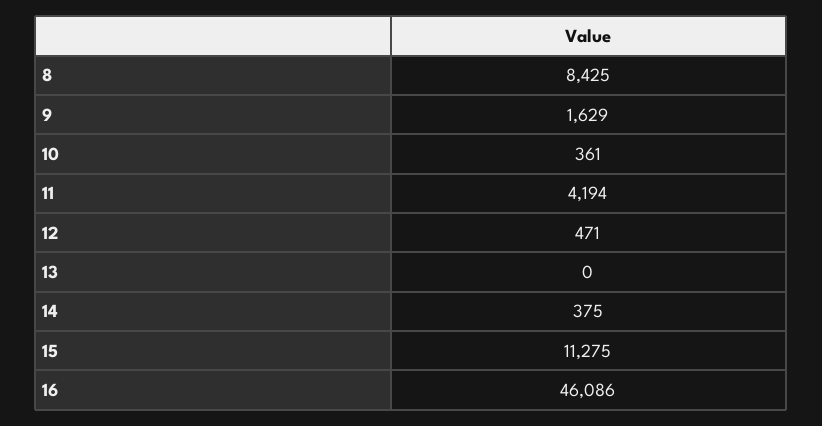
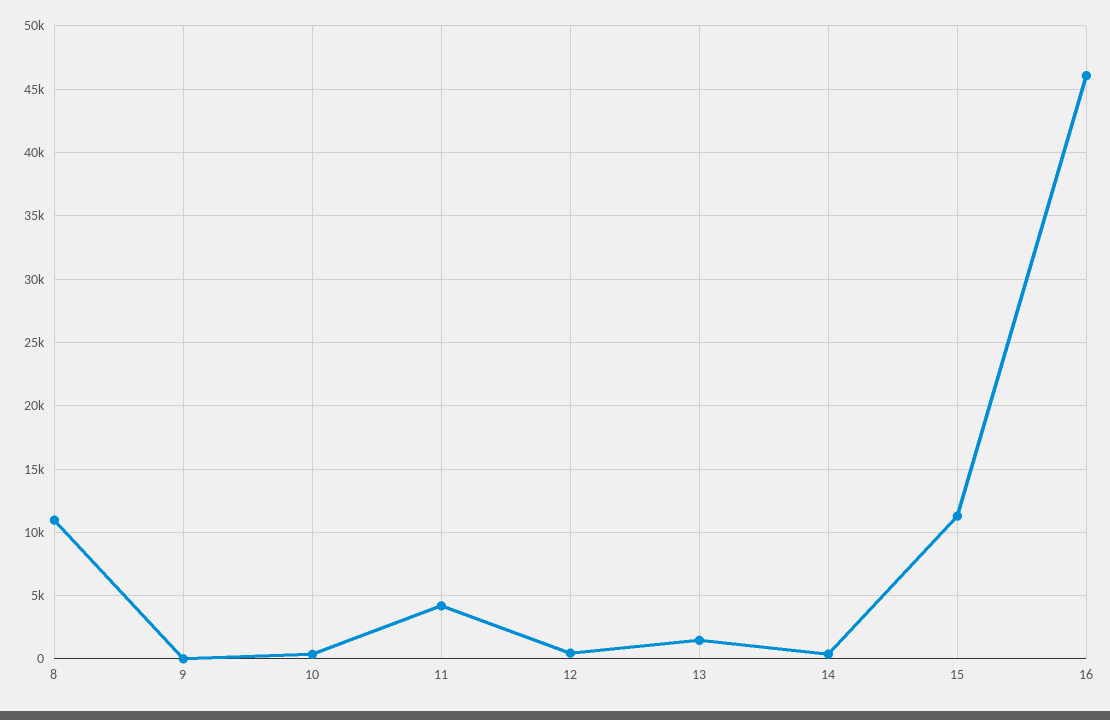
8: 8425 -> 11000
9: 1629 -> 0
13: 0 -> 1500

